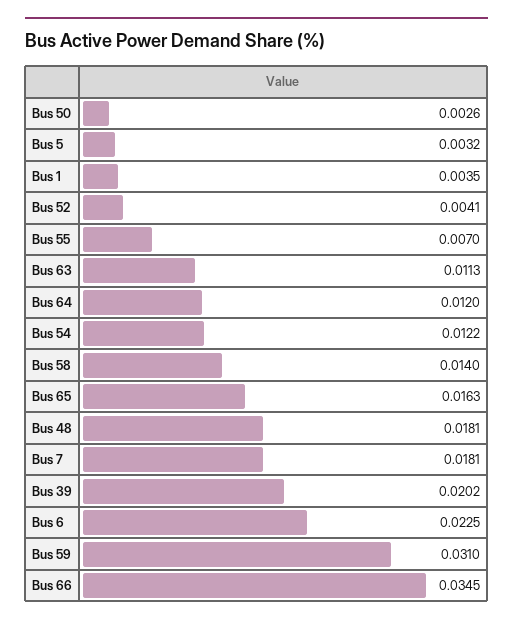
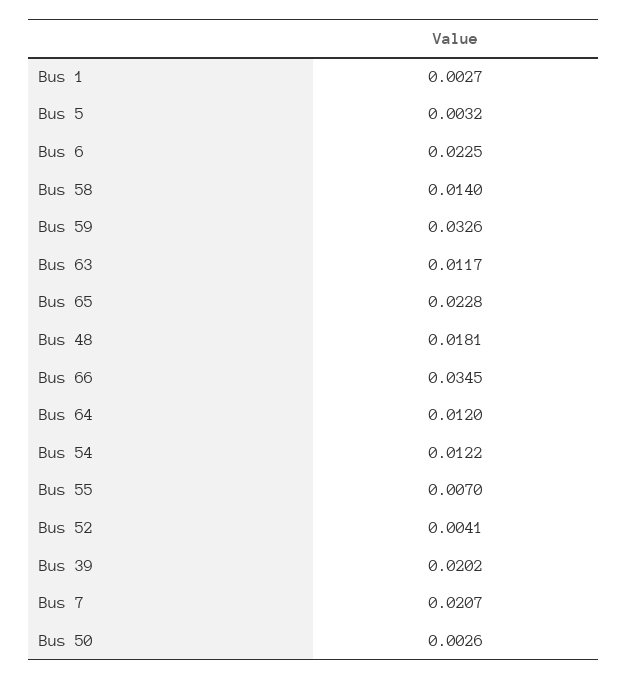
Bus 1: 0.0035 -> 0.0027
Bus 63: 0.0113 -> 0.0117
Bus 65: 0.0163 -> 0.0228
Bus 7: 0.0181 -> 0.0207
Bus 59: 0.031 -> 0.0326

